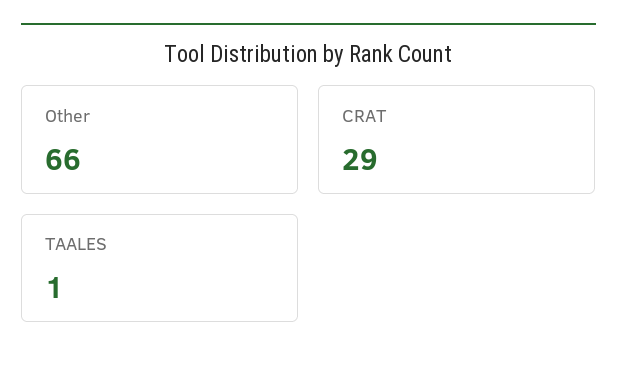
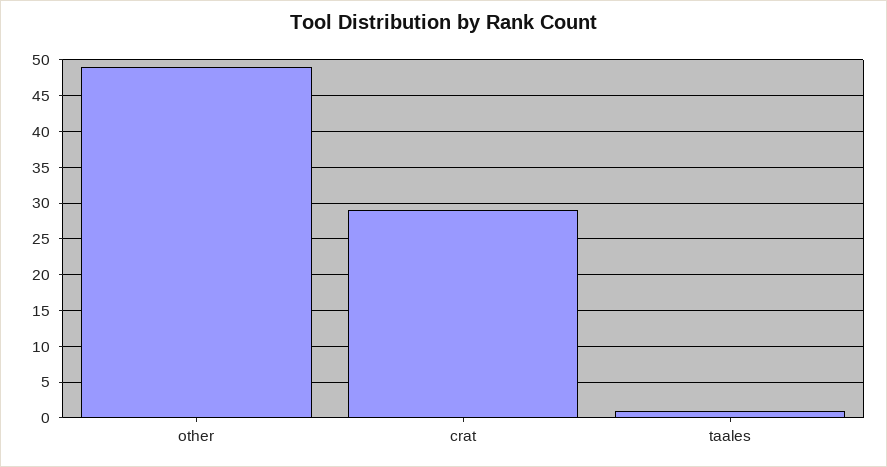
Other: 66 -> 49

